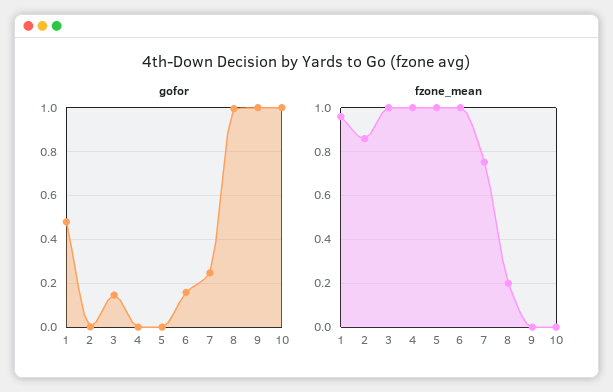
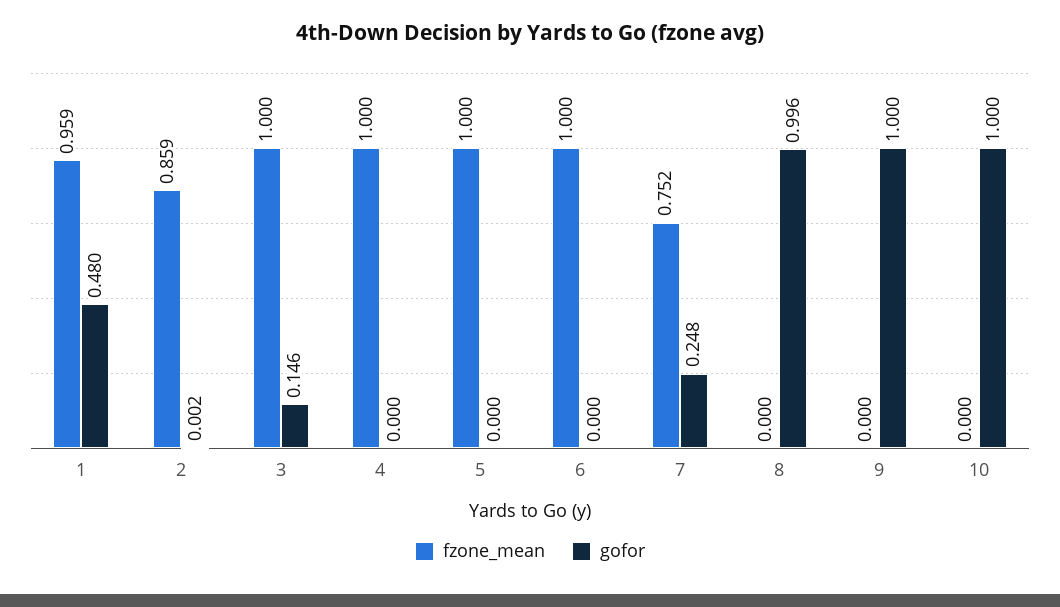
gofor, 6: 0.15 -> 0
fzone_mean, 8: 0.2 -> 0

